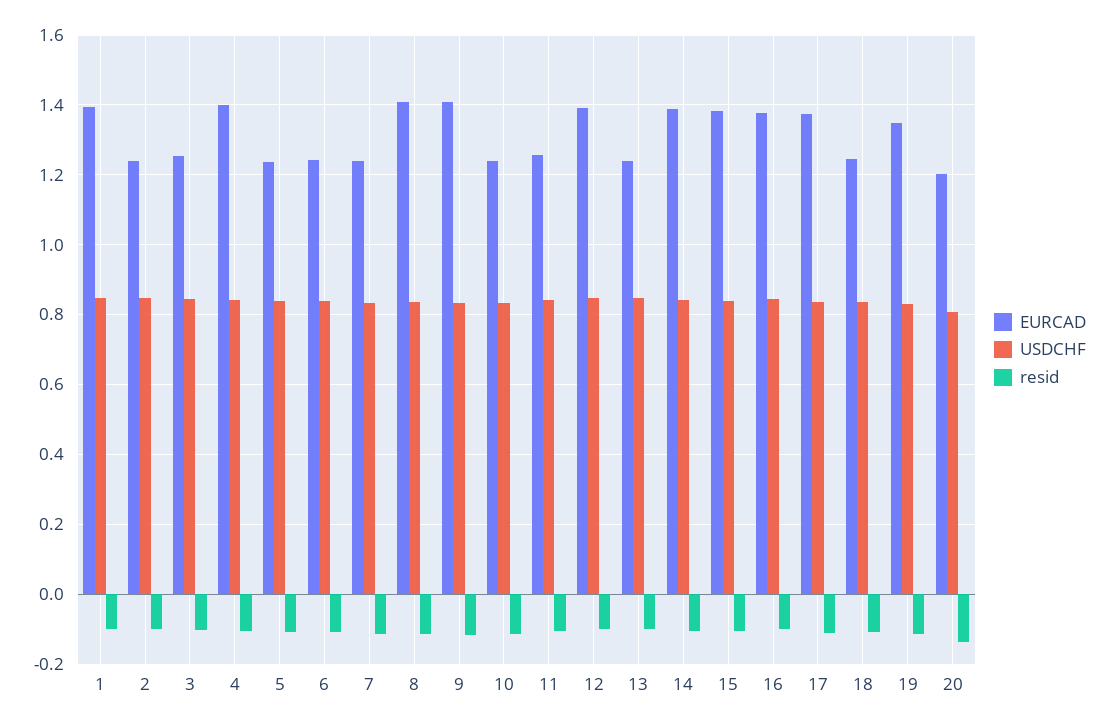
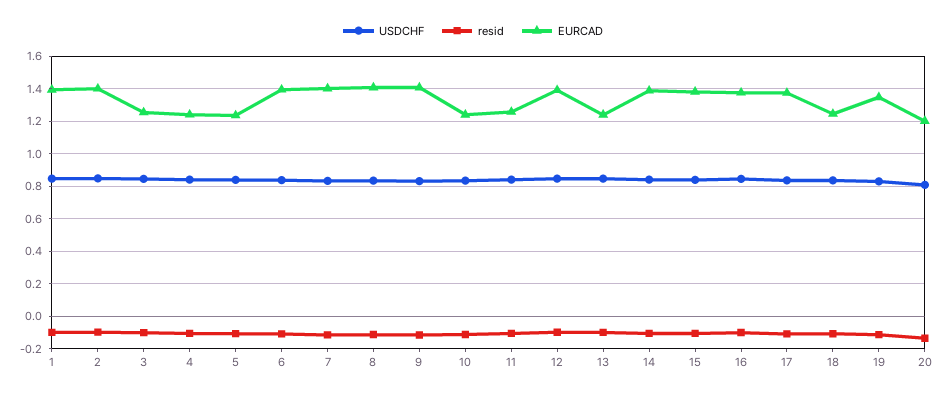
EURCAD, 2: 1.24 -> 1.4
EURCAD, 4: 1.4 -> 1.25
EURCAD, 6: 1.24 -> 1.4
EURCAD, 7: 1.24 -> 1.4

